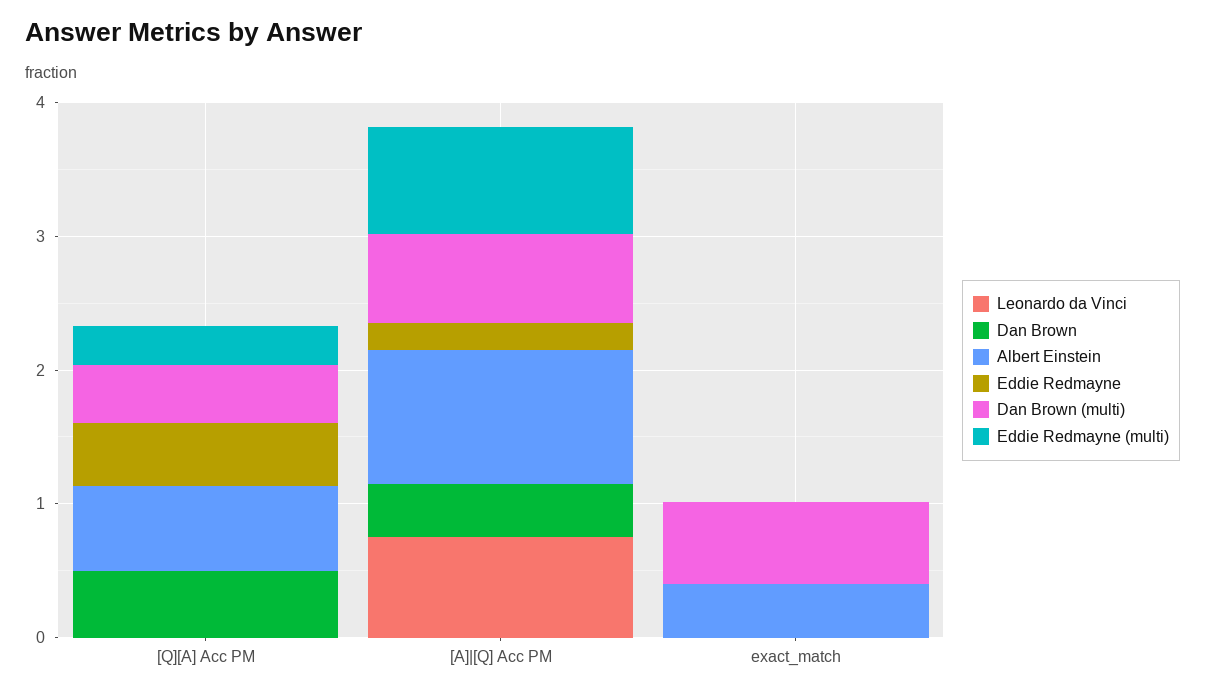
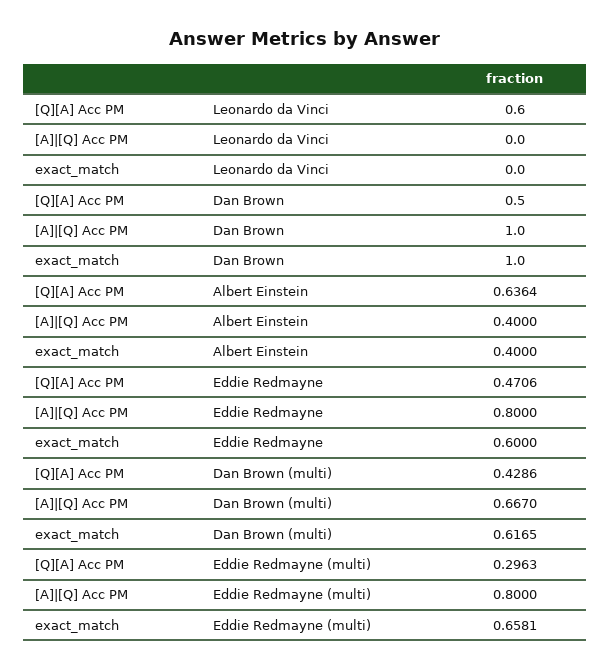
Leonardo da Vinci, [Q][A] Acc PM: 0 -> 0.6
Leonardo da Vinci, [A]|[Q] Acc PM: 0.8 -> 0
Dan Brown, [A]|[Q] Acc PM: 0.4 -> 1
Albert Einstein, [A]|[Q] Acc PM: 1 -> 0.4
Eddie Redmayne, [A]|[Q] Acc PM: 0.2 -> 0.8
Dan Brown, exact_match: 0 -> 1
Eddie Redmayne, exact_match: 0 -> 0.6
Eddie Redmayne (multi), exact_match: 0 -> 0.6581

